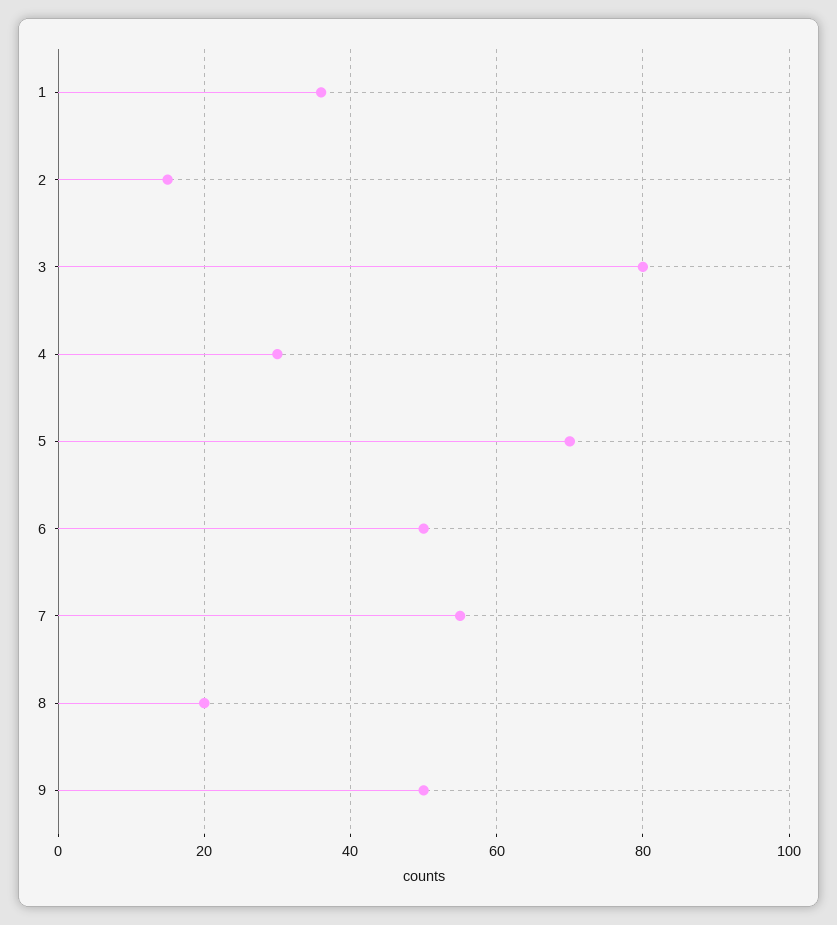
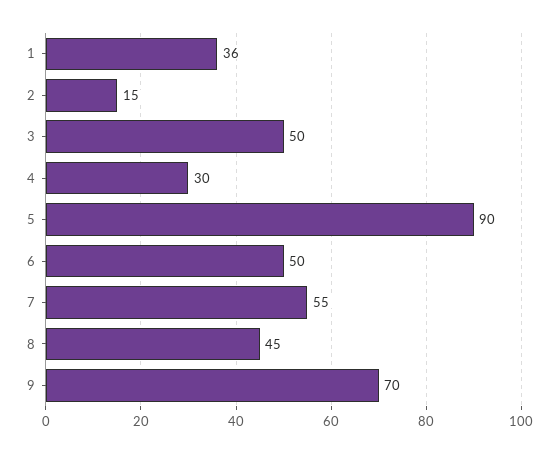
3: 80 -> 50
5: 70 -> 90
8: 20 -> 45
9: 50 -> 70

